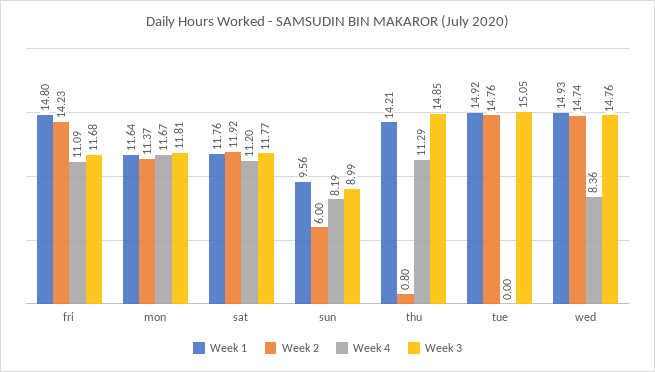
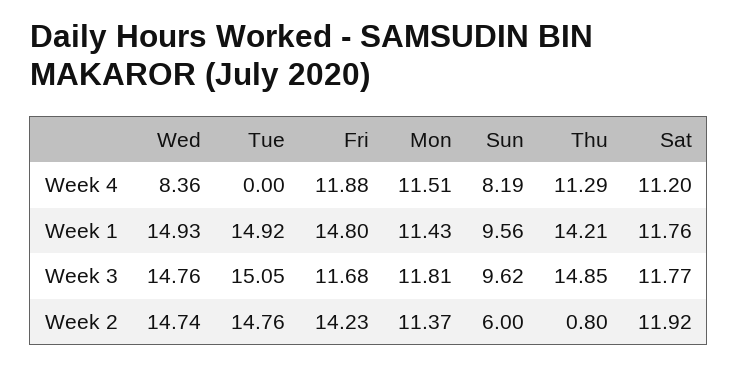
Week 4, fri: 11.09 -> 11.88
Week 1, mon: 11.64 -> 11.43
Week 4, mon: 11.67 -> 11.51
Week 3, sun: 8.99 -> 9.62

